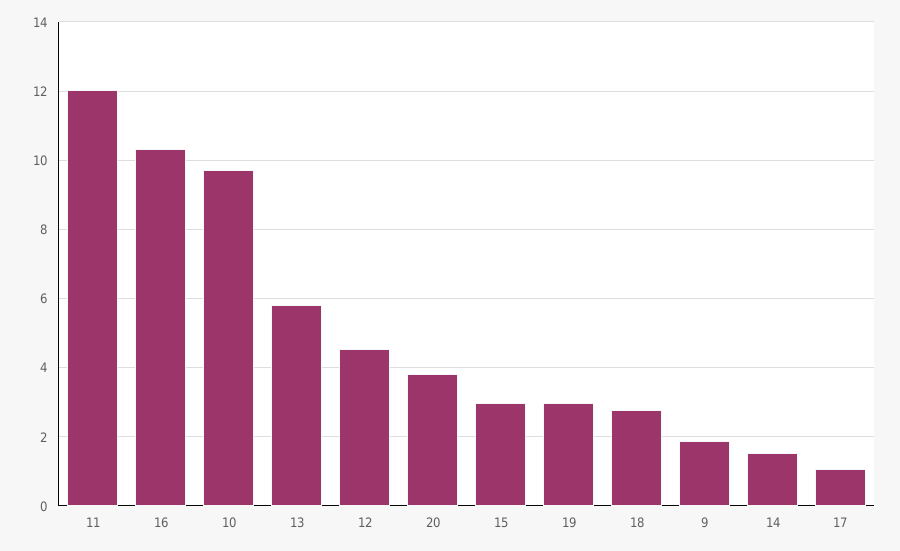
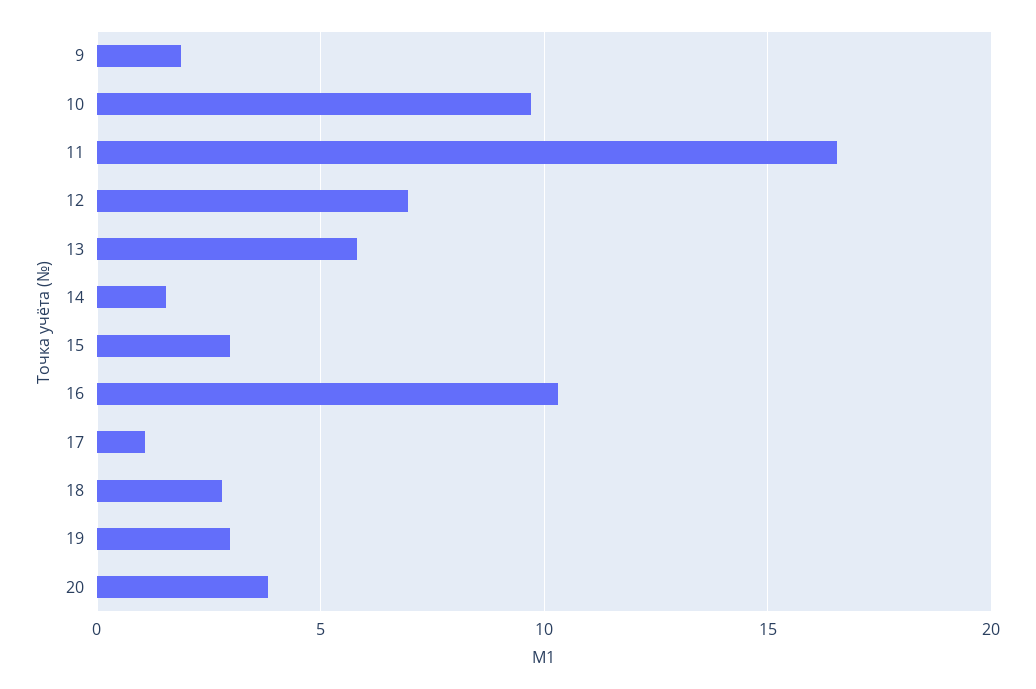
11: 12 -> 16.5
12: 4.6 -> 7

